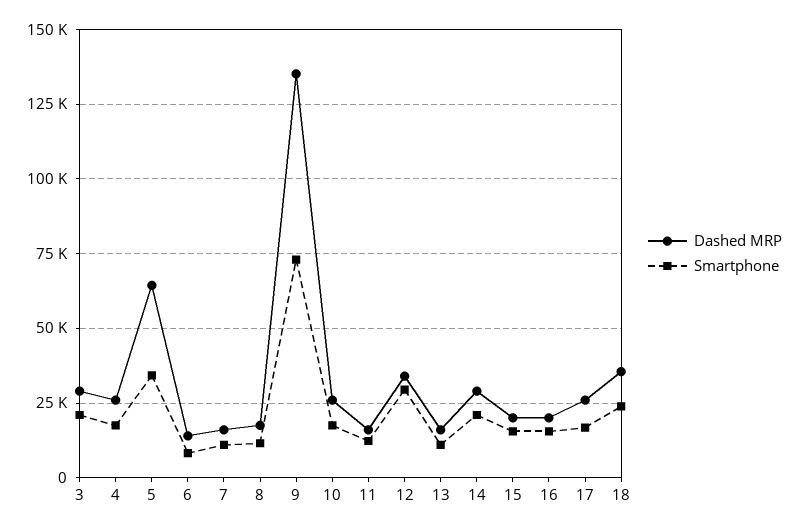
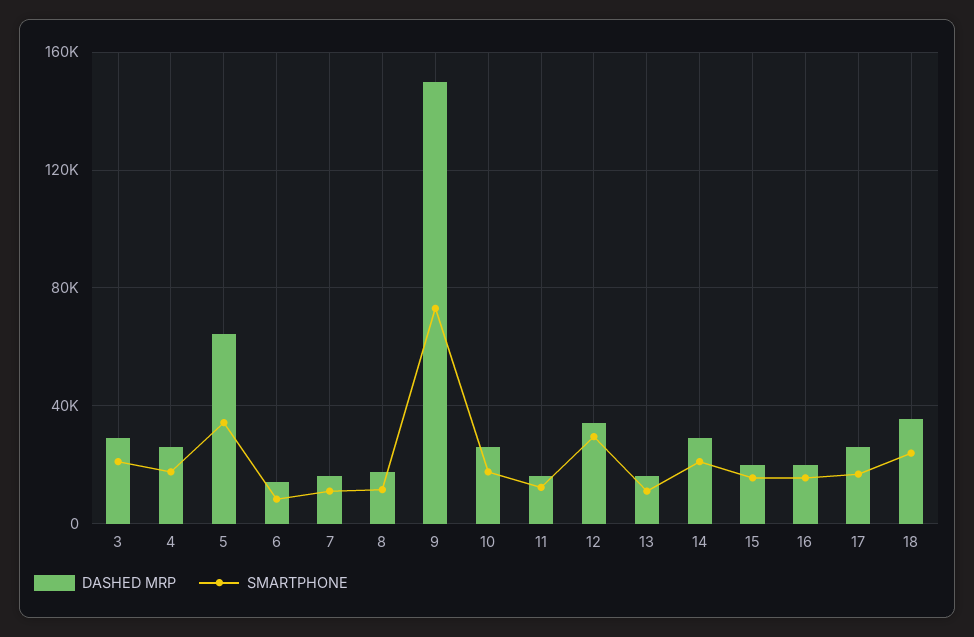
Dashed MRP, 9: 135000 -> 150000

